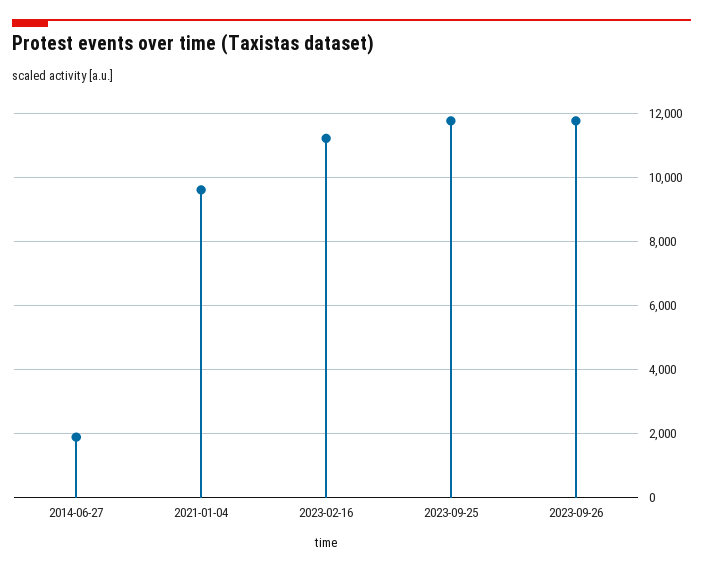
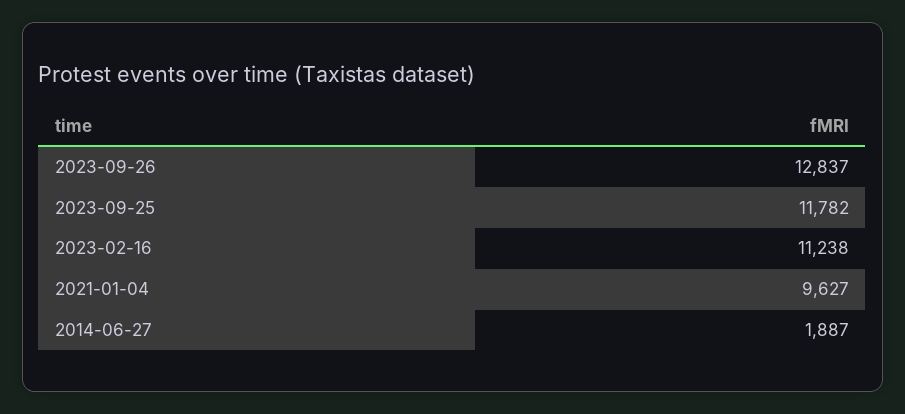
2023-09-26: 11800 -> 12837

